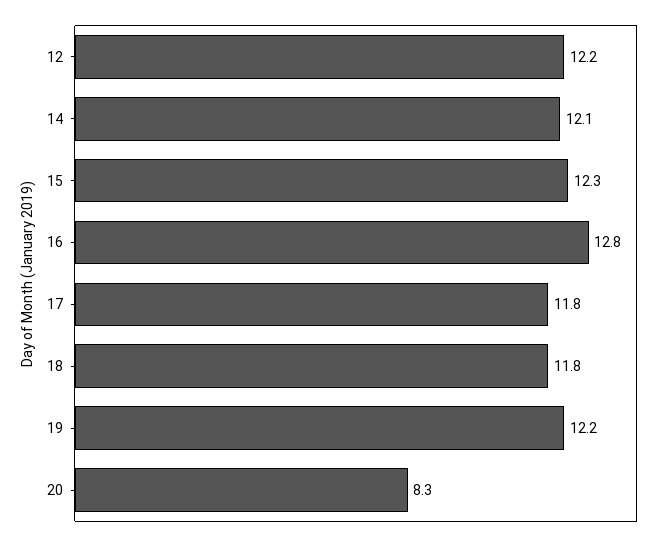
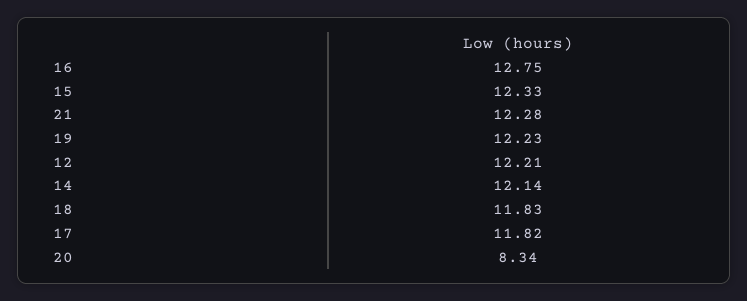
21: none -> 12.28

